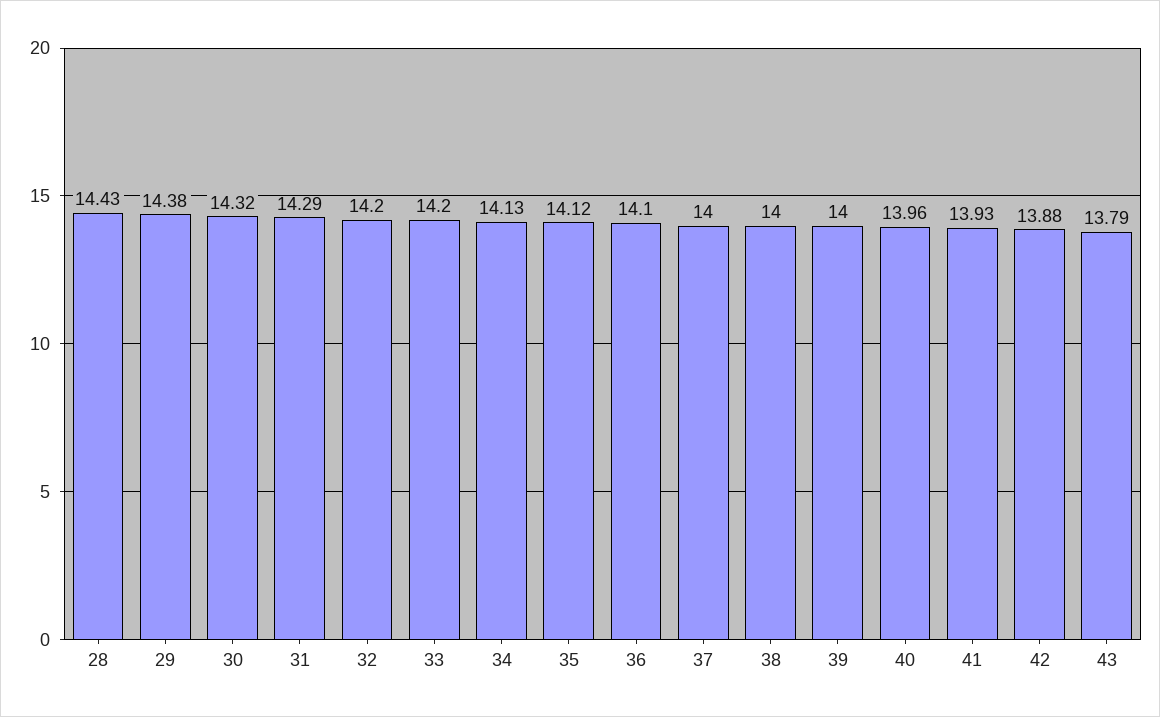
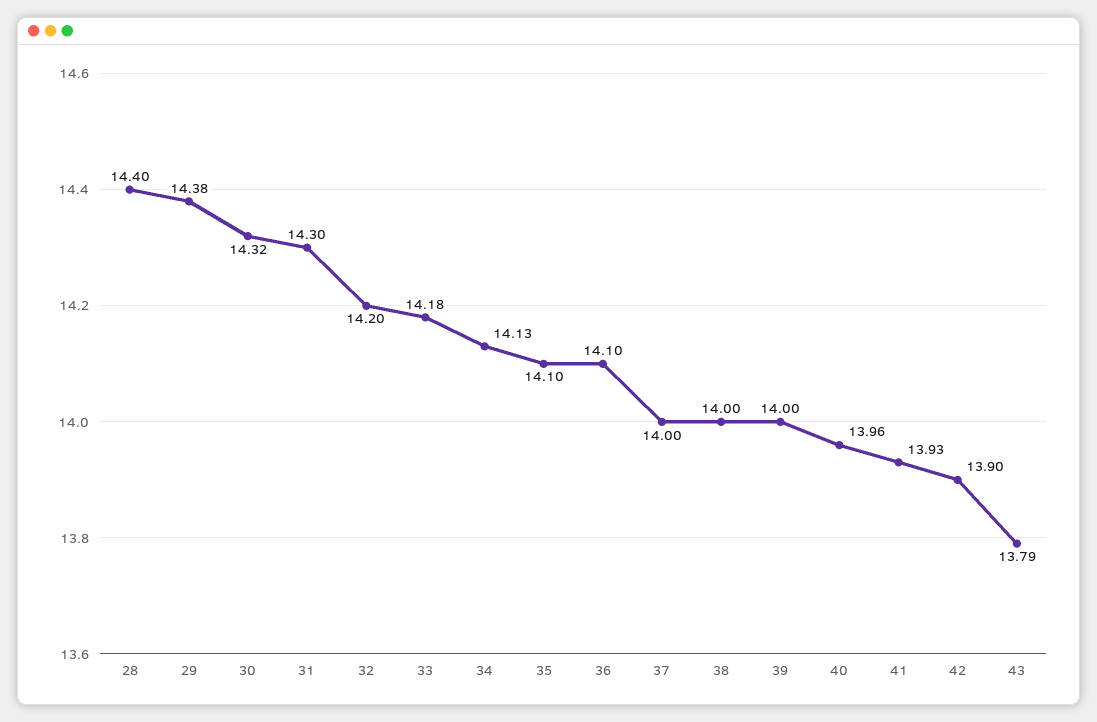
28: 14.43 -> 14.4
31: 14.29 -> 14.3
33: 14.2 -> 14.18
35: 14.12 -> 14.1
42: 13.88 -> 13.9

